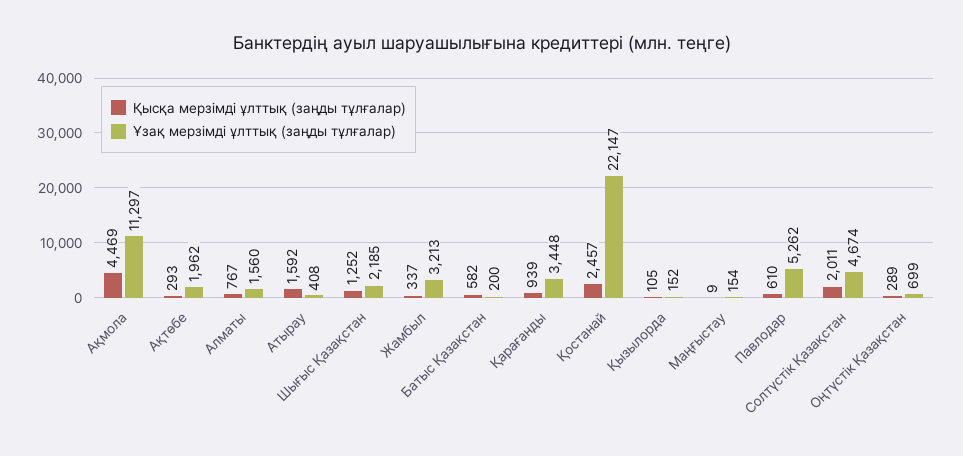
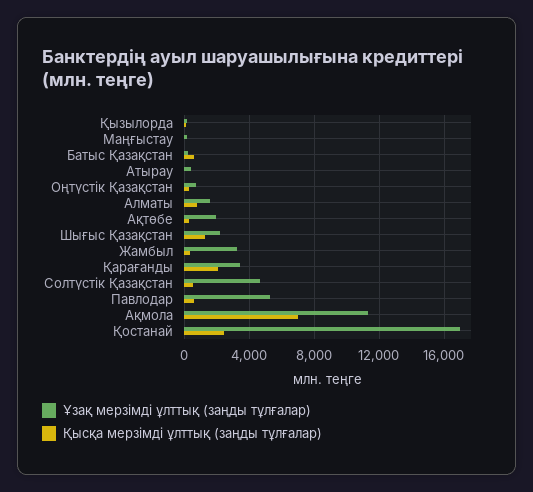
Қысқа мерзімді ұлттық (заңды тұлғалар), Ақмола: 4469 -> 7000
Қысқа мерзімді ұлттық (заңды тұлғалар), Атырау: 1592 -> 0
Қысқа мерзімді ұлттық (заңды тұлғалар), Қарағанды: 939 -> 2000
Ұзақ мерзімді ұлттық (заңды тұлғалар), Қостанай: 22147 -> 17000
Қысқа мерзімді ұлттық (заңды тұлғалар), Солтүстік Қазақстан: 2011 -> 500

